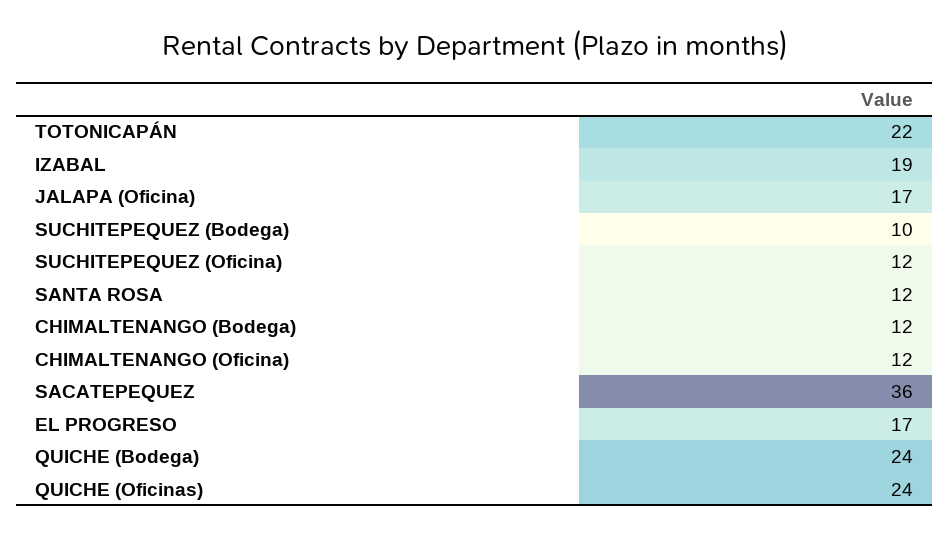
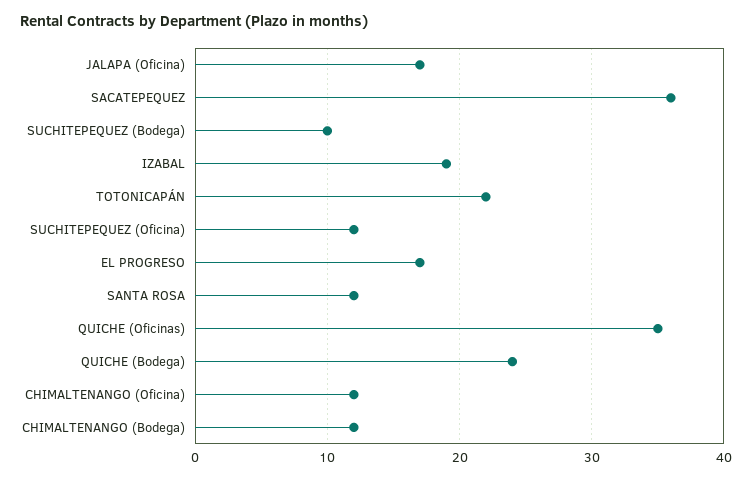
QUICHE (Oficinas): 24 -> 35

